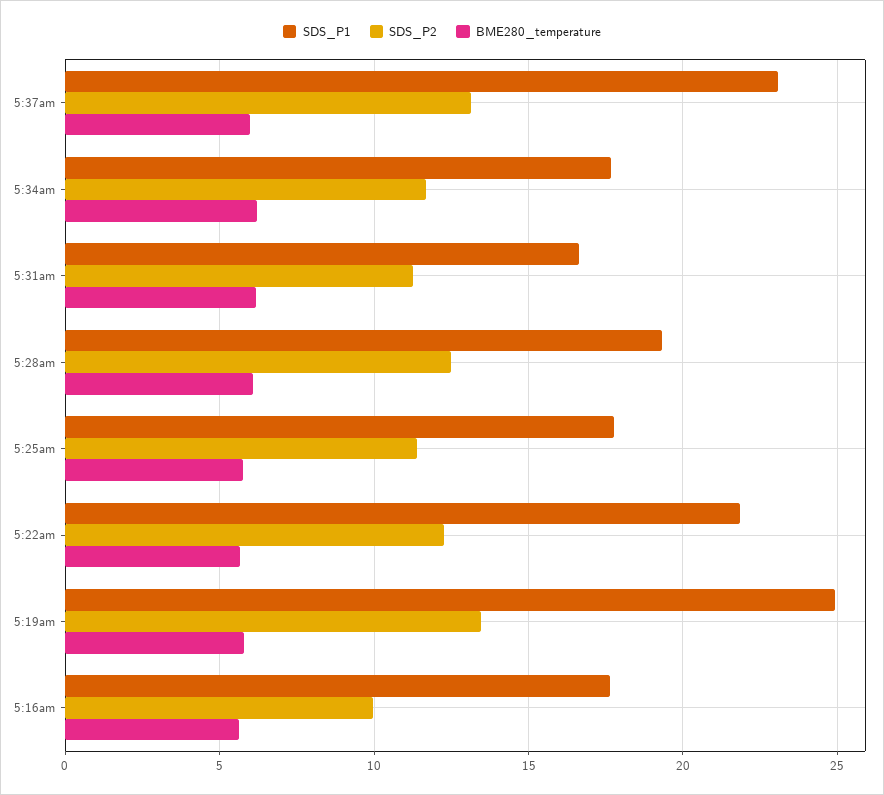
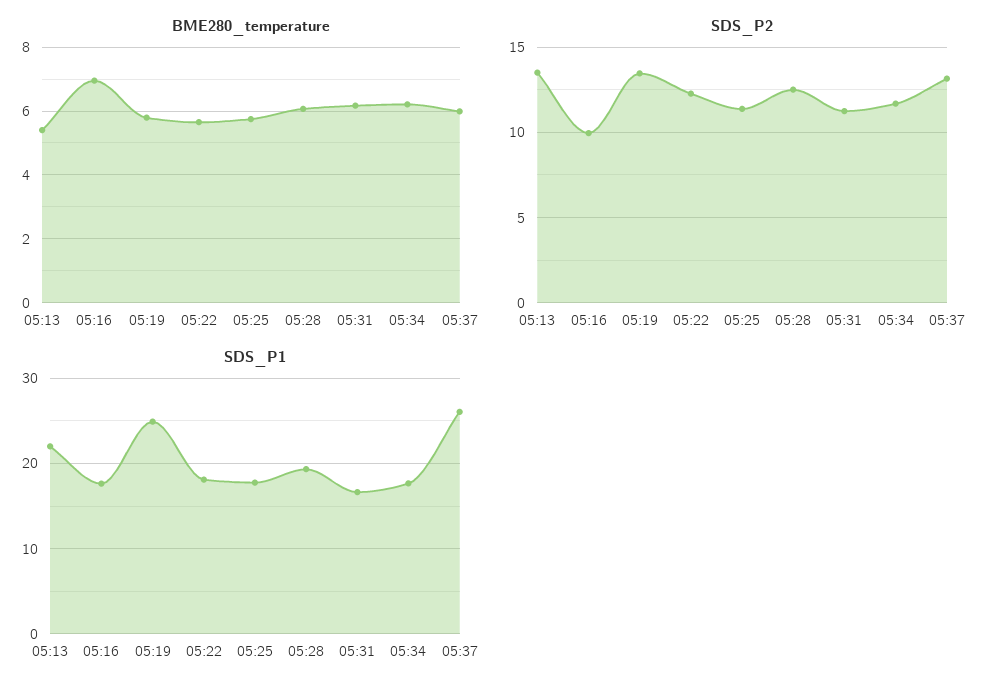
SDS_P1, 5:37am: 23 -> 26
SDS_P1, 5:22am: 22 -> 18
BME280_temperature, 5:16am: 5.5 -> 7
BME280_temperature, 05:13: none -> 5.4
SDS_P2, 05:13: none -> 13.5
SDS_P1, 05:13: none -> 22

